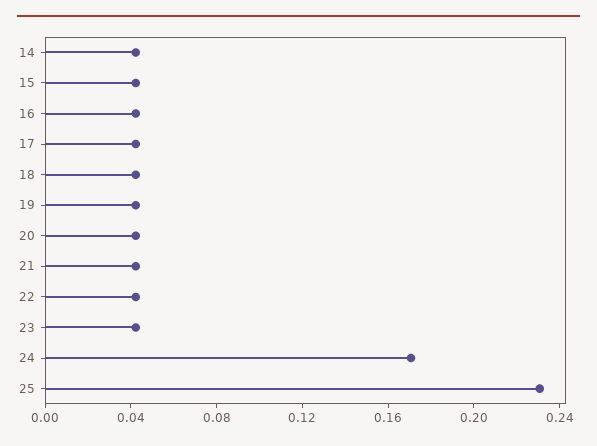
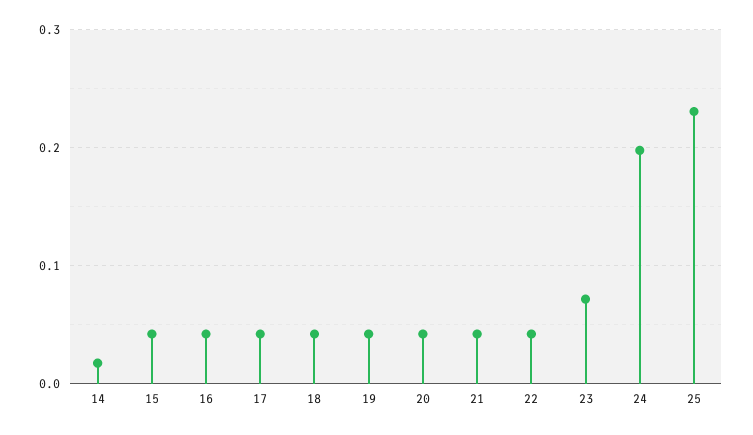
14: 0.04 -> 0.02
23: 0.04 -> 0.07
24: 0.17 -> 0.2

